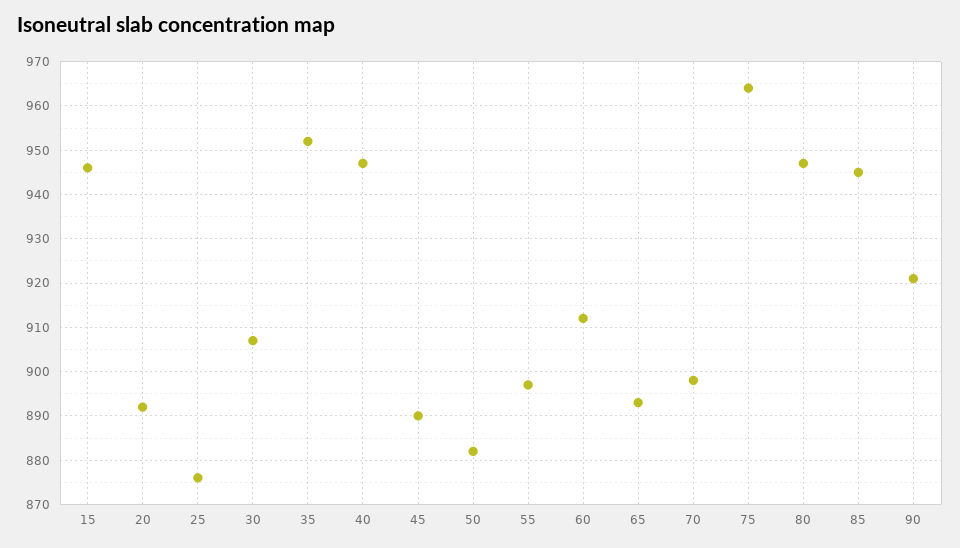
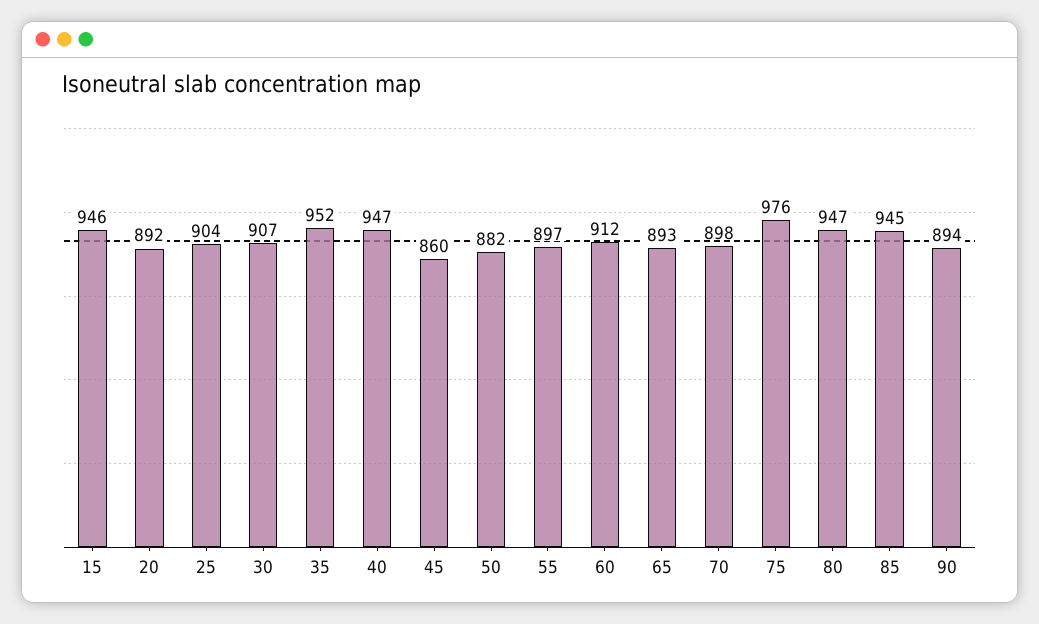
25: 875 -> 904
45: 890 -> 860
75: 965 -> 976
90: 920 -> 894

